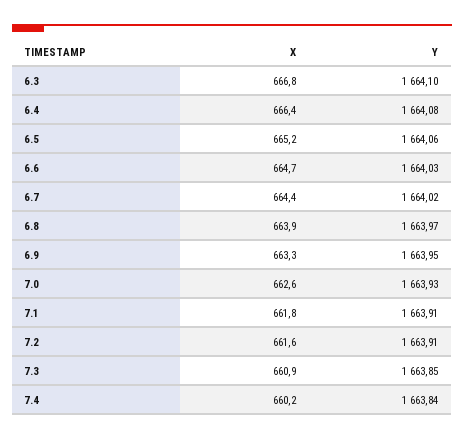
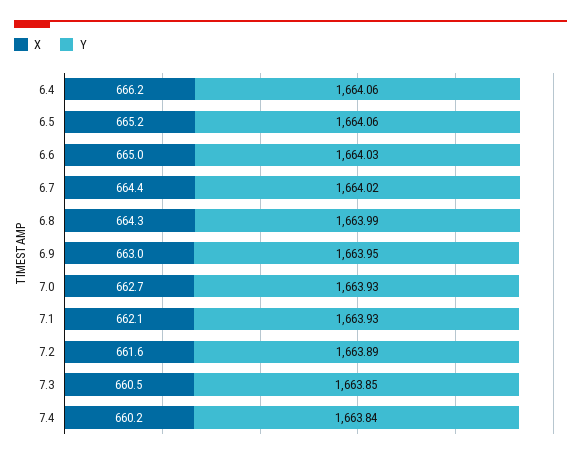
X, 6.3: 666.8 -> none
Y, 6.3: 1664.1 -> none
X, 6.4: 666.4 -> 666.2
Y, 6.4: 1664.08 -> 1664.06
X, 6.6: 664.7 -> 665
X, 6.8: 663.9 -> 664.3
Y, 6.8: 1663.97 -> 1663.99
X, 6.9: 663.3 -> 663
X, 7.0: 662.6 -> 662.7
X, 7.1: 661.8 -> 662.1
Y, 7.1: 1663.91 -> 1663.93
Y, 7.2: 1663.91 -> 1663.89
X, 7.3: 660.9 -> 660.5

